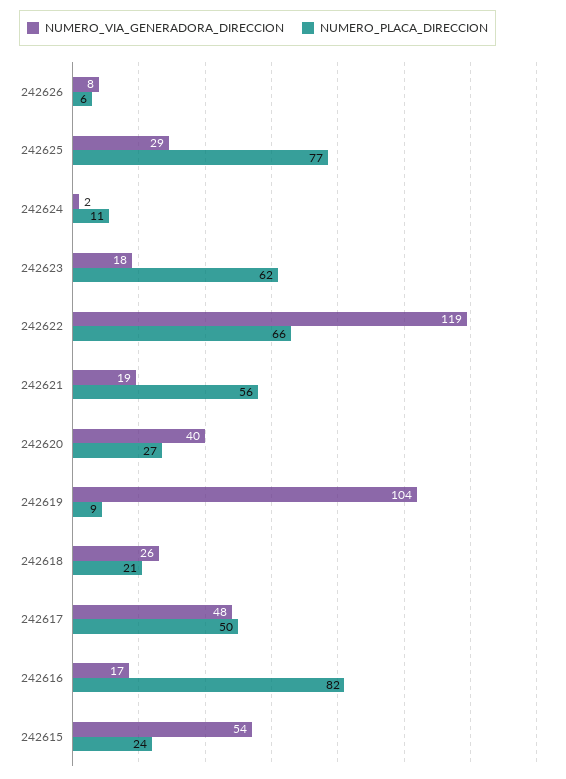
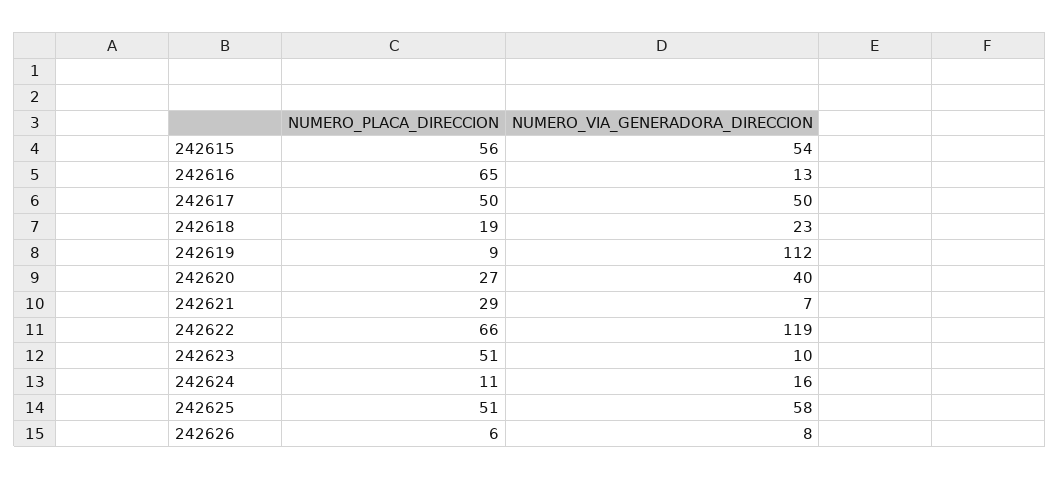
NUMERO_VIA_GENERADORA_DIRECCION, 242625: 29 -> 58
NUMERO_PLACA_DIRECCION, 242625: 77 -> 51
NUMERO_VIA_GENERADORA_DIRECCION, 242624: 2 -> 16
NUMERO_VIA_GENERADORA_DIRECCION, 242623: 18 -> 10
NUMERO_PLACA_DIRECCION, 242623: 62 -> 51
NUMERO_VIA_GENERADORA_DIRECCION, 242621: 19 -> 7
NUMERO_PLACA_DIRECCION, 242621: 56 -> 29
NUMERO_VIA_GENERADORA_DIRECCION, 242619: 104 -> 112
NUMERO_VIA_GENERADORA_DIRECCION, 242618: 26 -> 23
NUMERO_PLACA_DIRECCION, 242618: 21 -> 19
NUMERO_VIA_GENERADORA_DIRECCION, 242617: 48 -> 50
NUMERO_VIA_GENERADORA_DIRECCION, 242616: 17 -> 13
NUMERO_PLACA_DIRECCION, 242616: 82 -> 65
NUMERO_PLACA_DIRECCION, 242615: 24 -> 56

